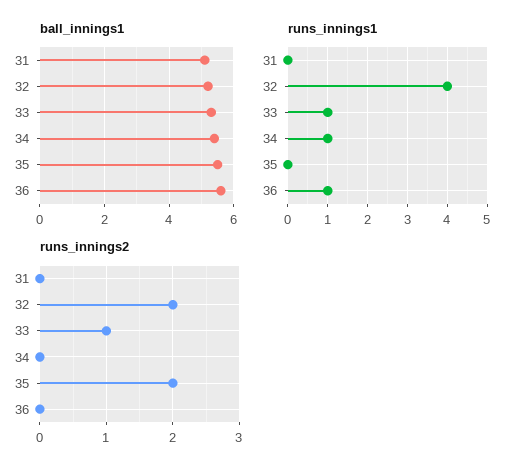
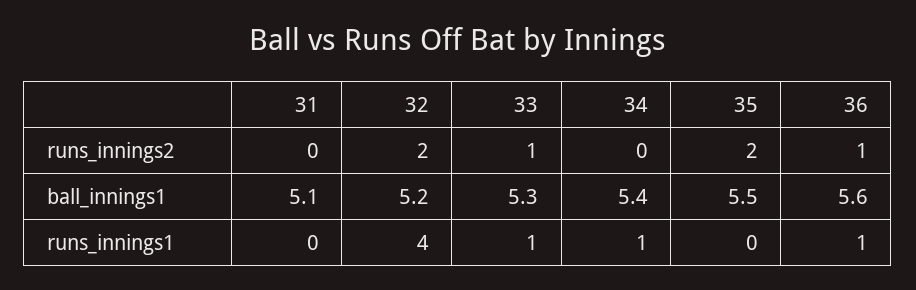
runs_innings2, 36: 0 -> 1

